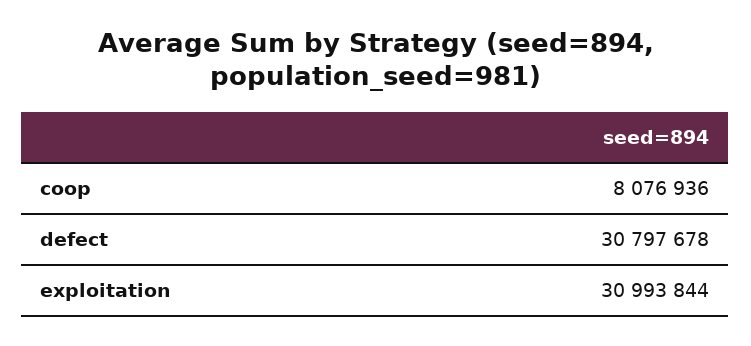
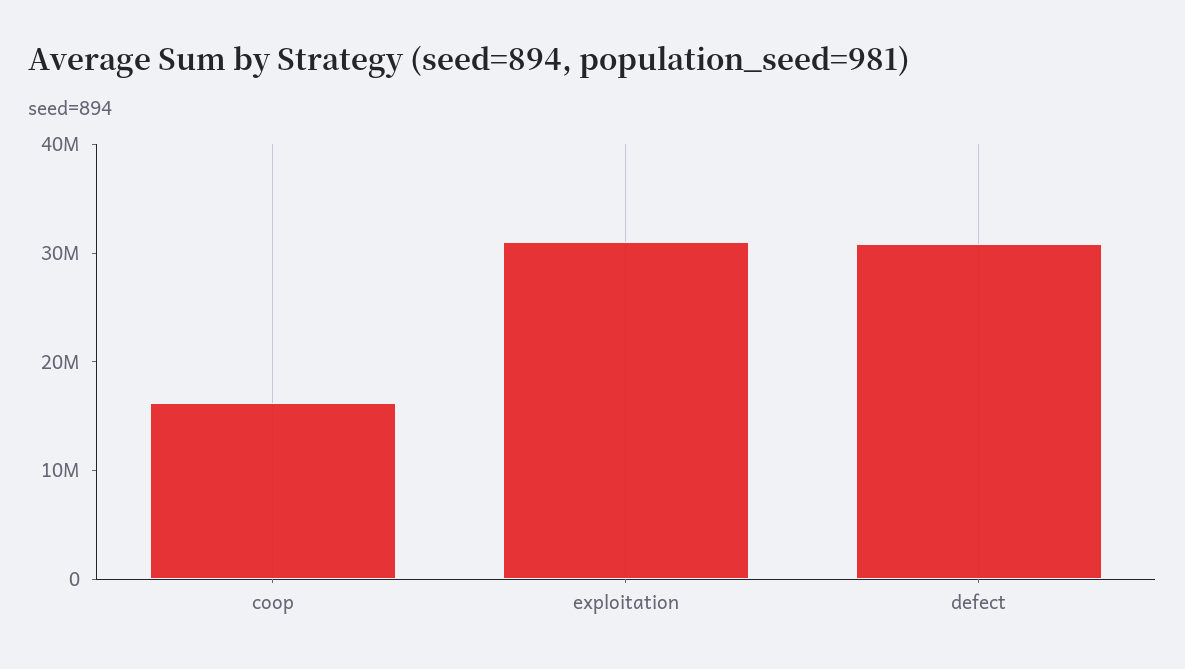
coop: 8076936 -> 16000000

